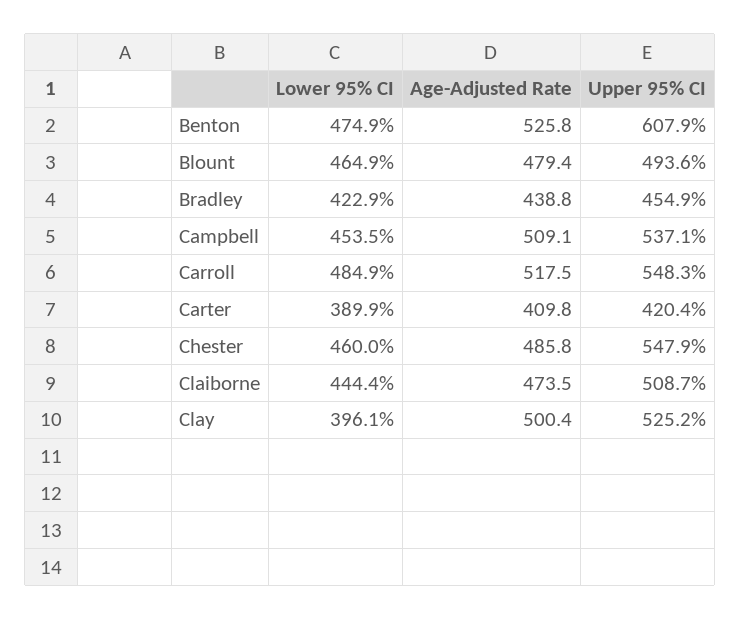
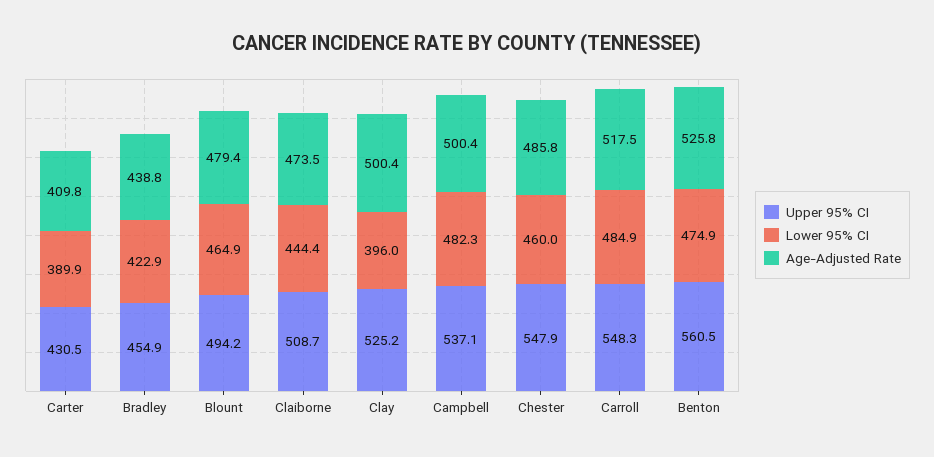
Upper 95% CI, Benton: 607.9 -> 560.5
Upper 95% CI, Blount: 493.6 -> 494.2
Lower 95% CI, Campbell: 453.5 -> 482.3
Age-Adjusted Rate, Campbell: 509.1 -> 500.4
Upper 95% CI, Carter: 420.4 -> 430.5
Lower 95% CI, Clay: 396.1 -> 396

